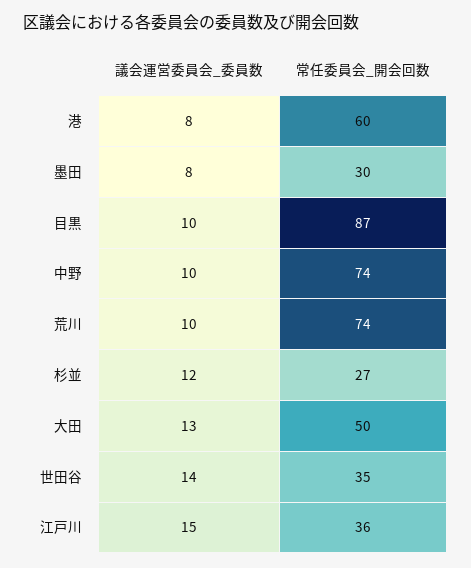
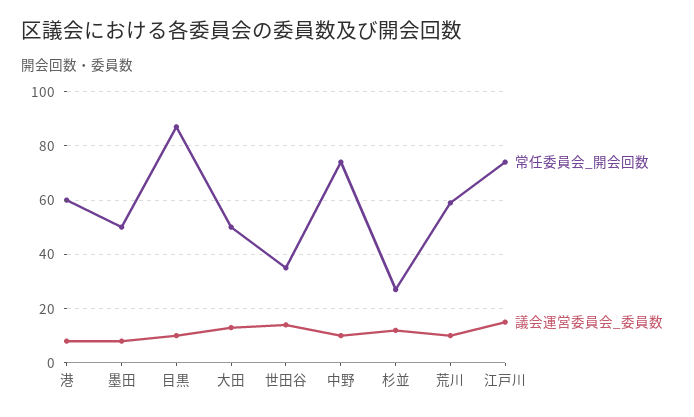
常任委員会_開会回数, 墨田: 30 -> 50
常任委員会_開会回数, 荒川: 74 -> 60
常任委員会_開会回数, 江戸川: 36 -> 75

